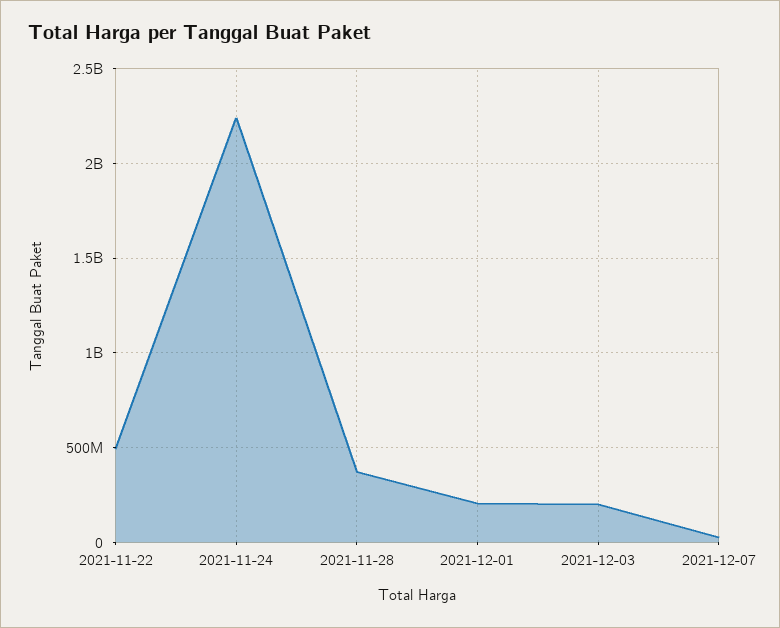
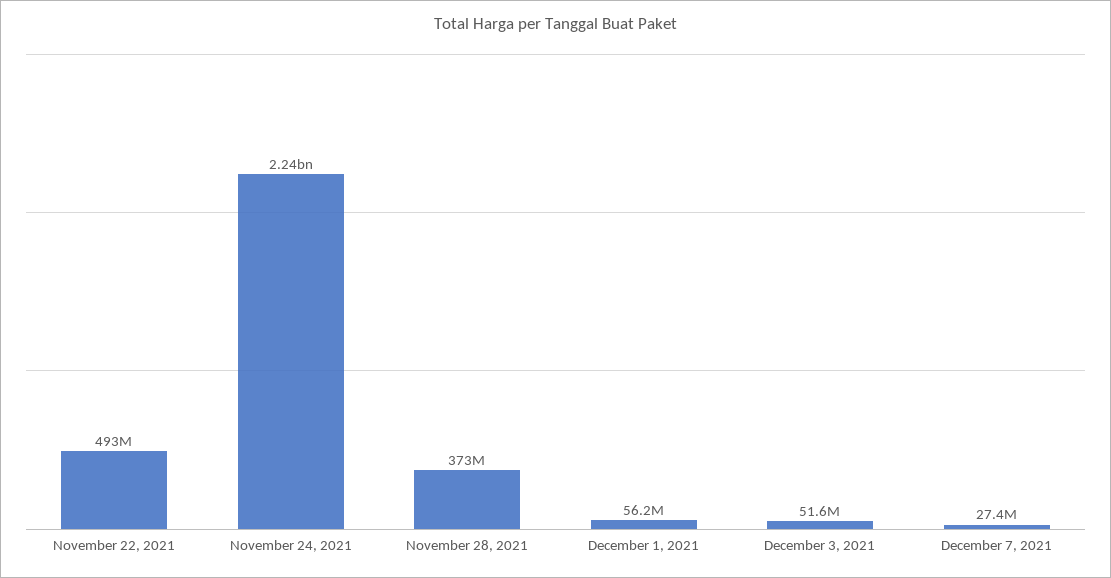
2021-12-01: 200000000 -> 56200000
2021-12-03: 200000000 -> 51600000

